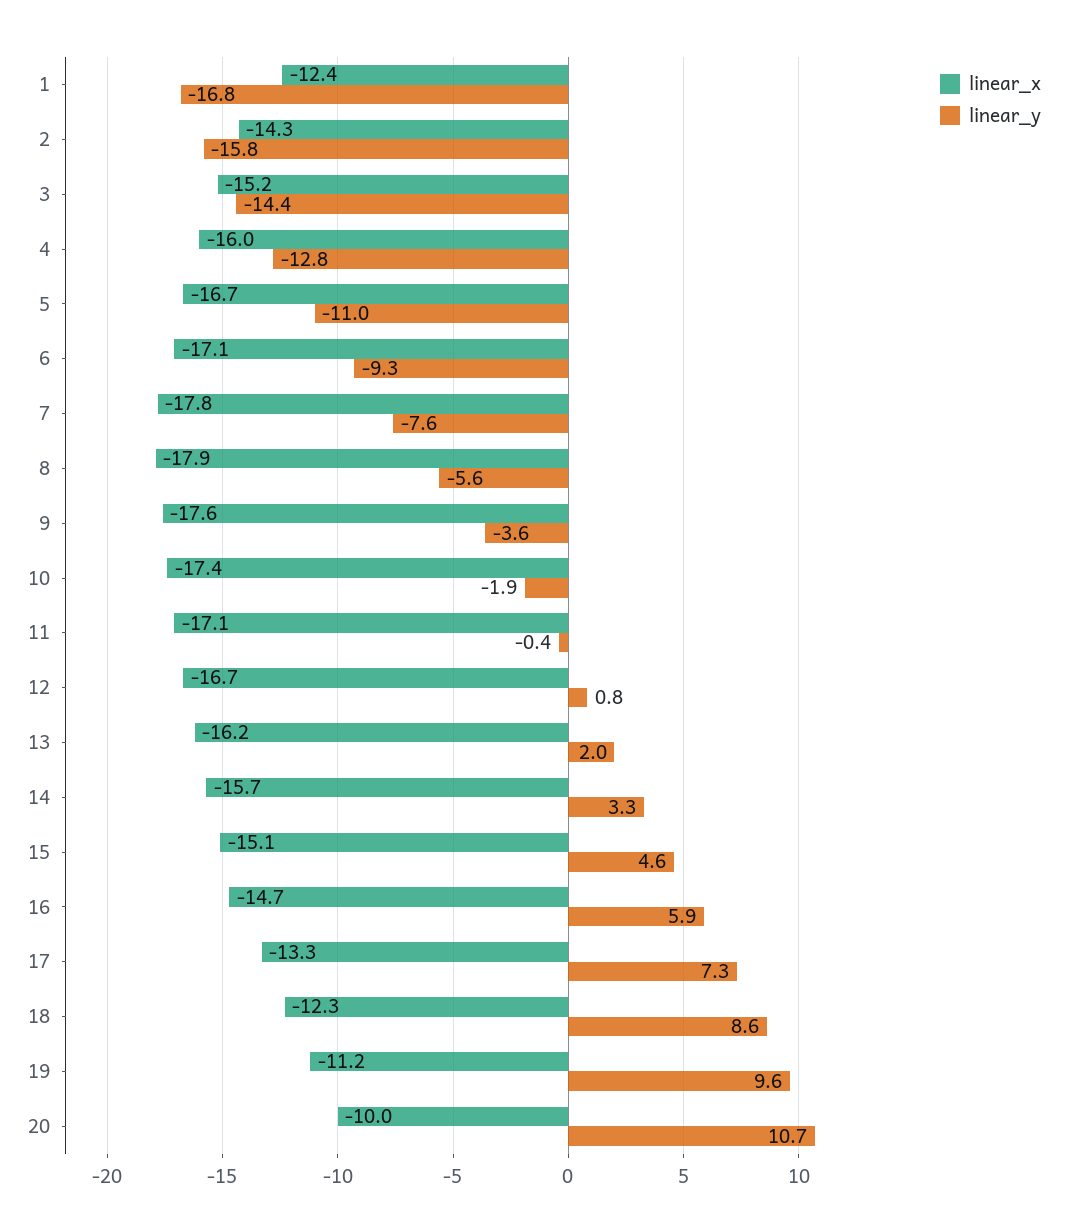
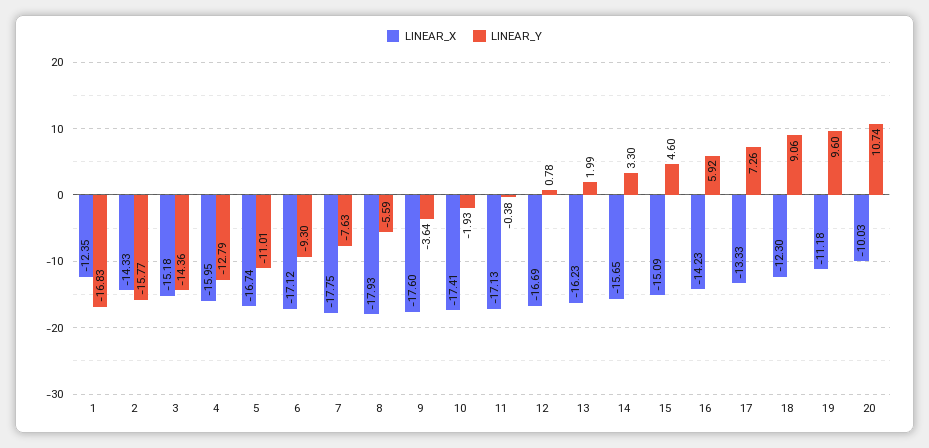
linear_x, 16: -14.7 -> -14.23
linear_y, 18: 8.6 -> 9.06

